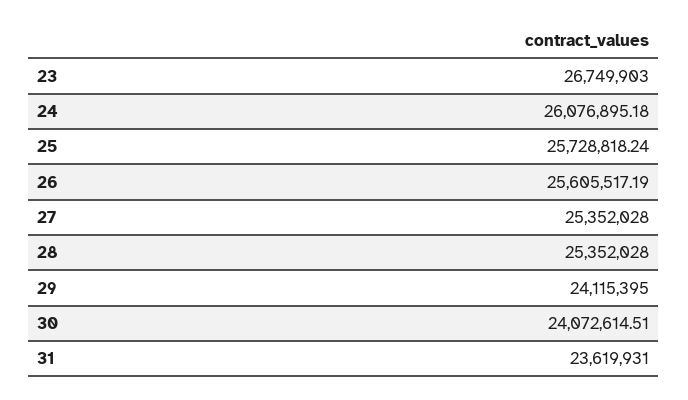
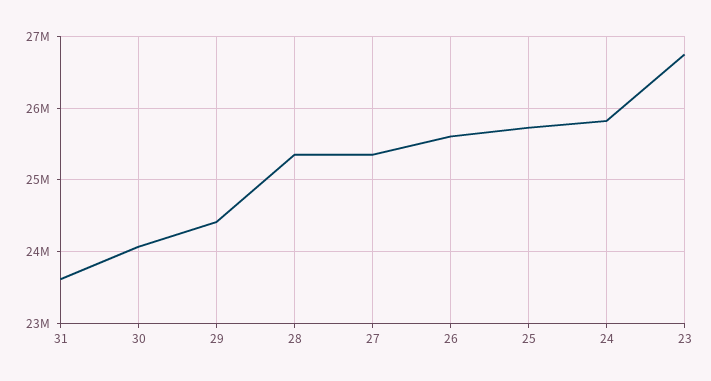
24: 26076895.18 -> 25800000
29: 24115395 -> 24400000

